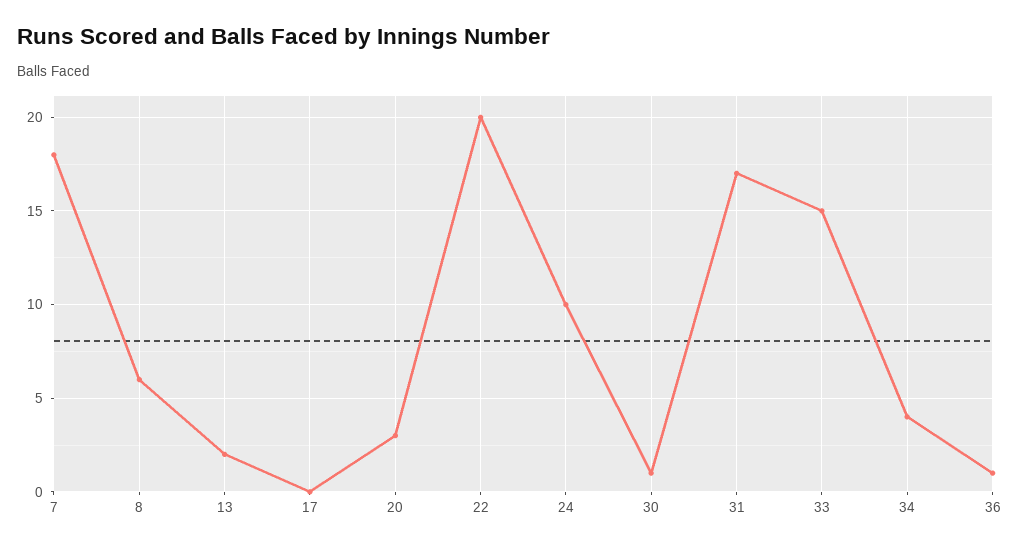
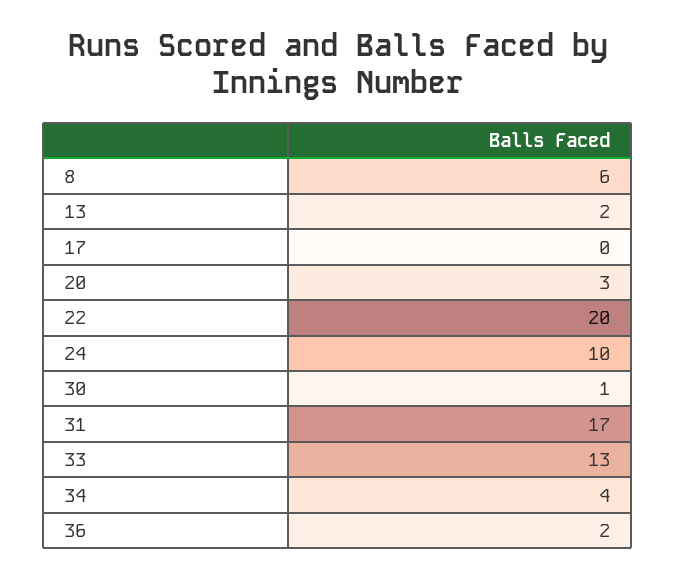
7: 18 -> none
33: 15 -> 13
36: 1 -> 2

